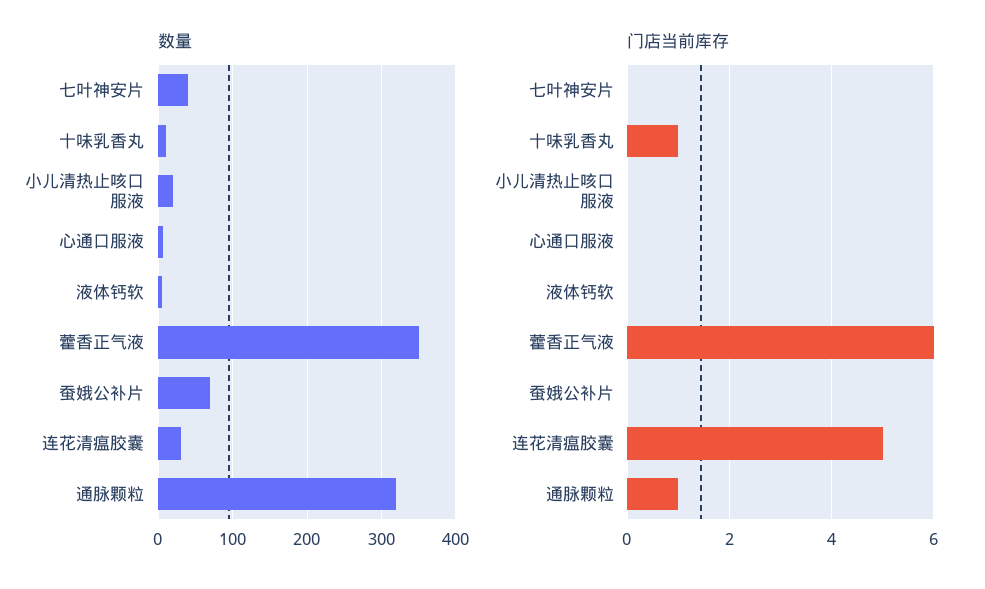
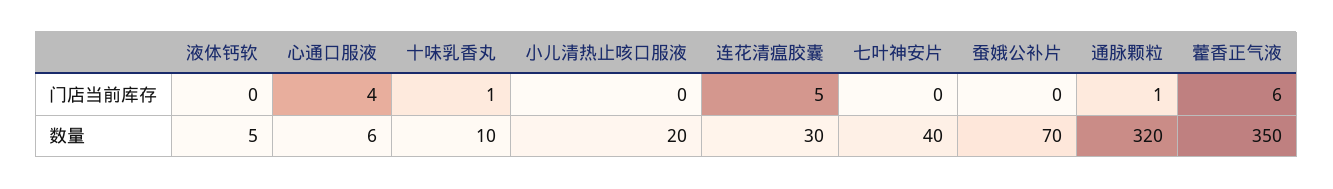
门店当前库存, 心通口服液: 0 -> 4

